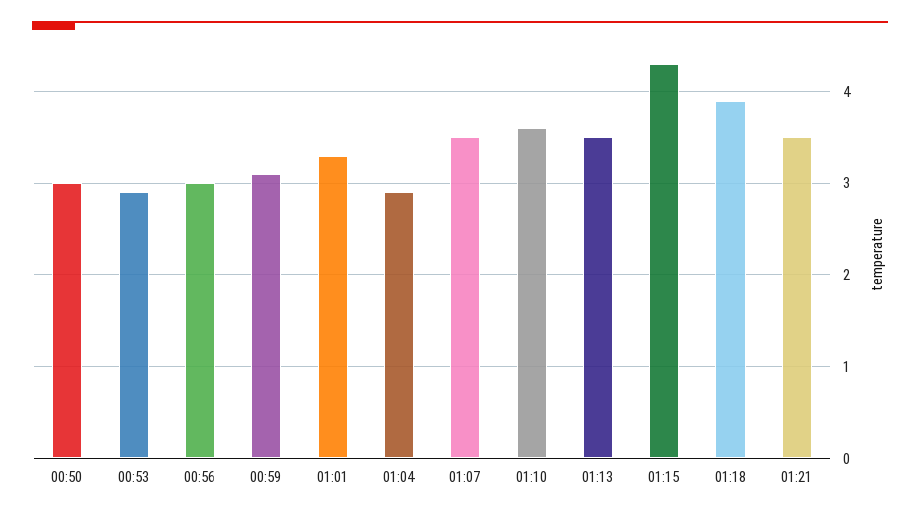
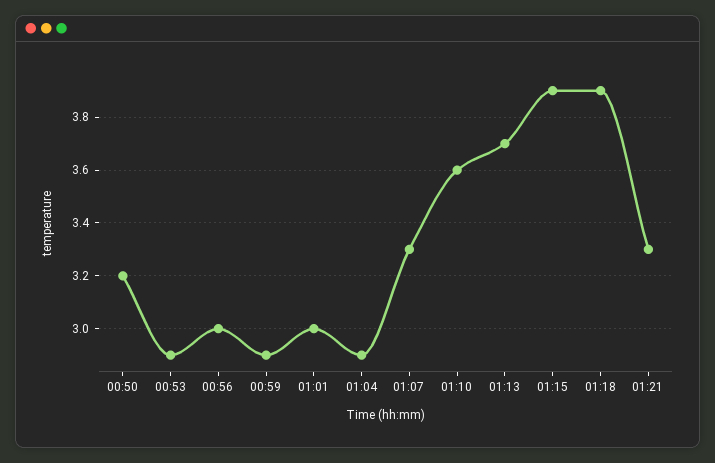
00:50: 3 -> 3.2
00:59: 3.1 -> 2.9
01:01: 3.3 -> 3
01:07: 3.5 -> 3.3
01:13: 3.5 -> 3.7
01:15: 4.3 -> 3.9
01:21: 3.5 -> 3.3

